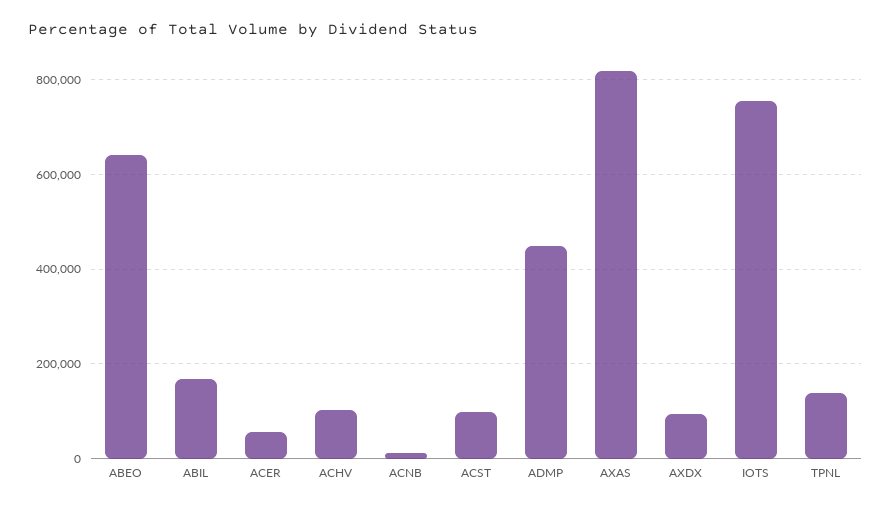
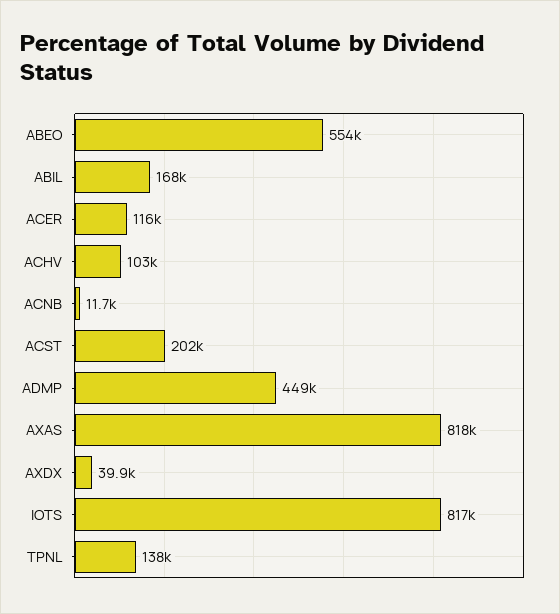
ABEO: 640000 -> 554000
ACER: 60000 -> 116000
ACST: 100000 -> 202000
AXDX: 100000 -> 39900
IOTS: 760000 -> 817000

